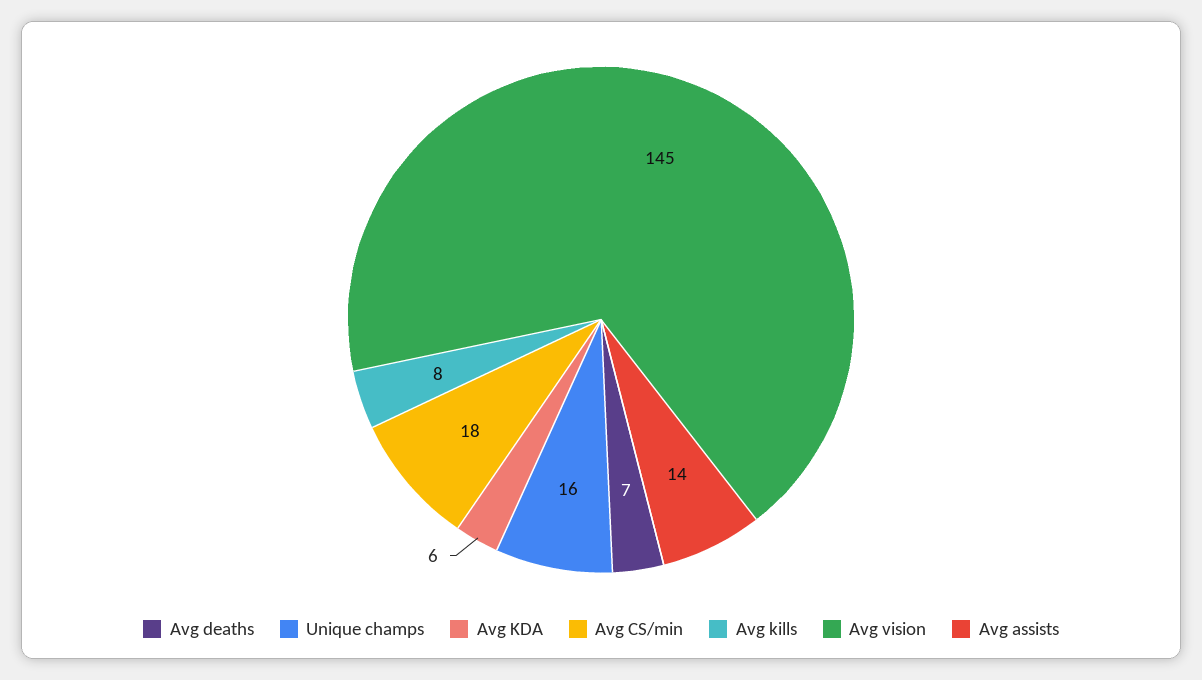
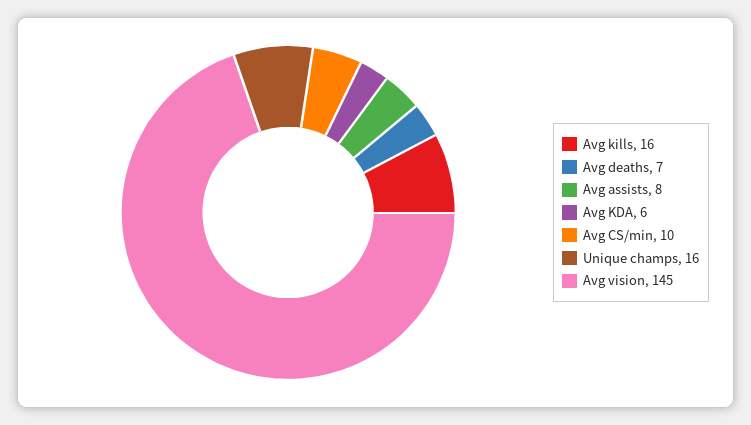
Avg CS/min: 18 -> 10
Avg kills: 8 -> 16
Avg assists: 14 -> 8

